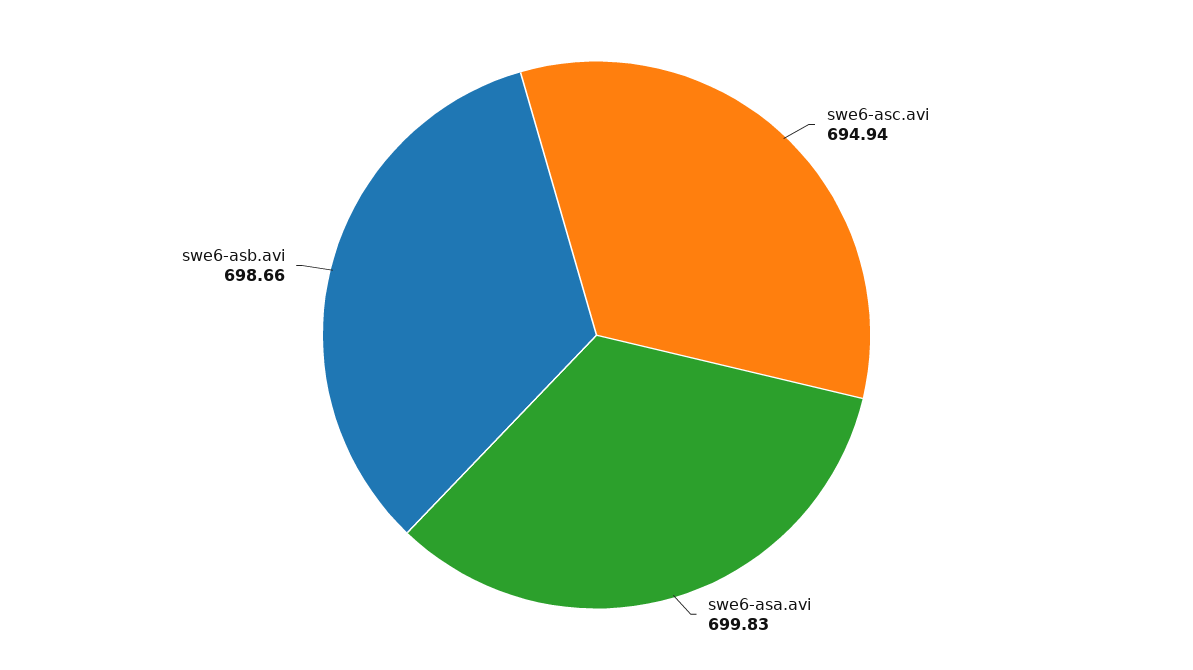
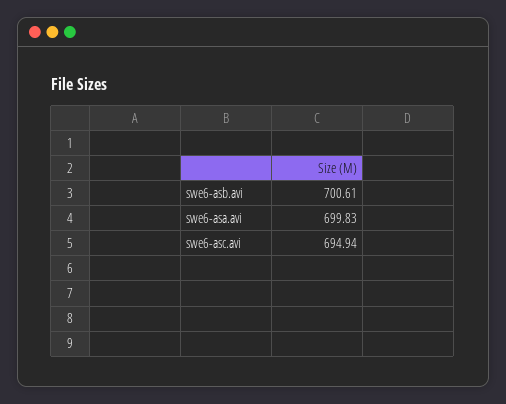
swe6-asb.avi: 698.66 -> 700.61

